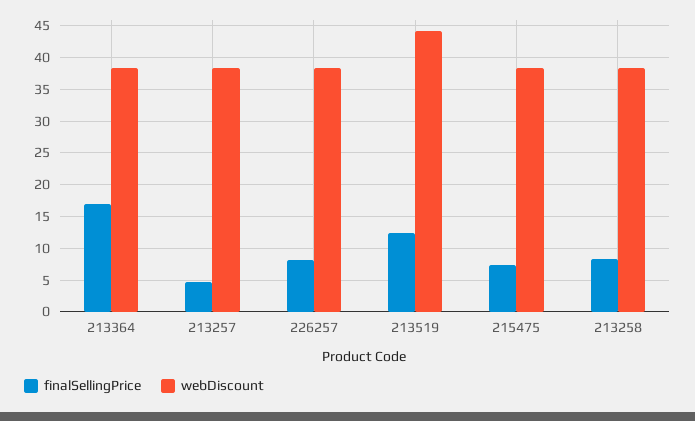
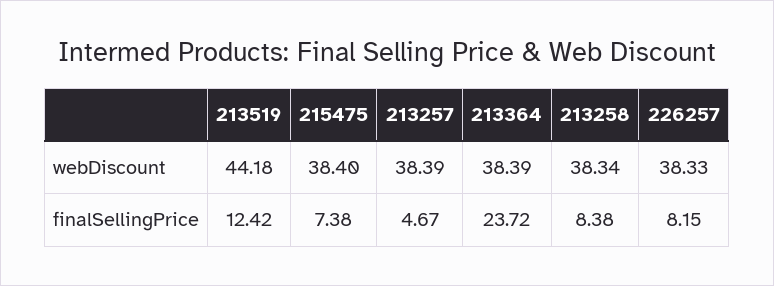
finalSellingPrice, 213364: 17 -> 23.72

